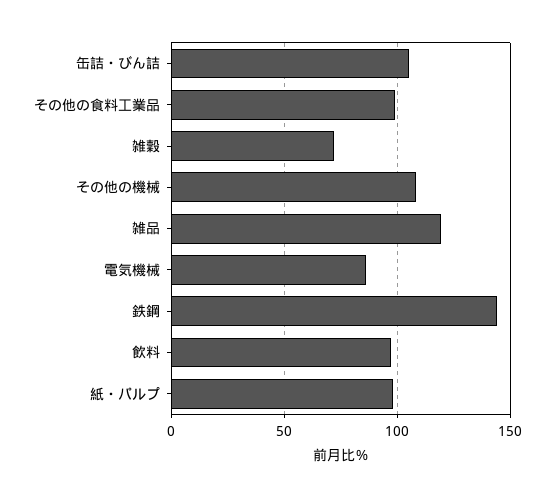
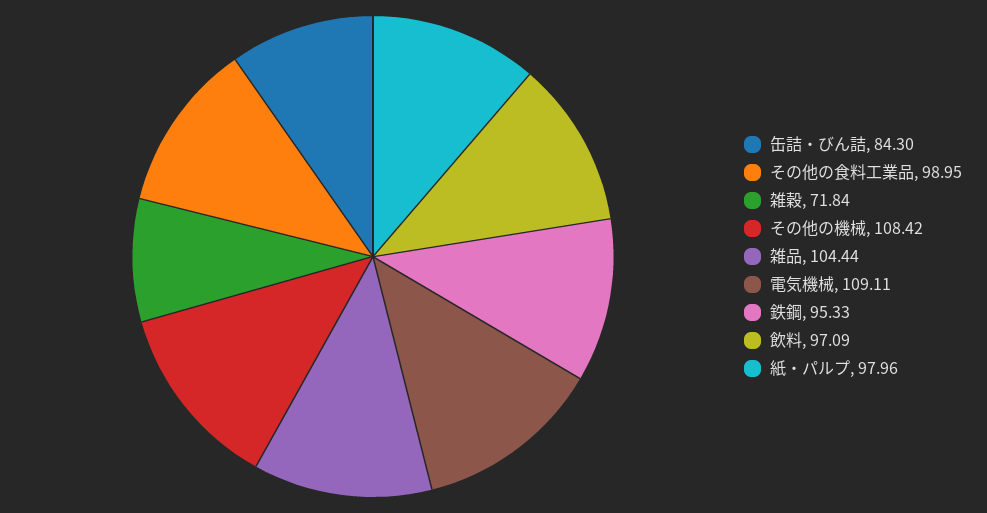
缶詰・びん詰: 105 -> 84.3
雑品: 120 -> 104.44
電気機械: 85 -> 109.11
鉄鋼: 145 -> 95.33

